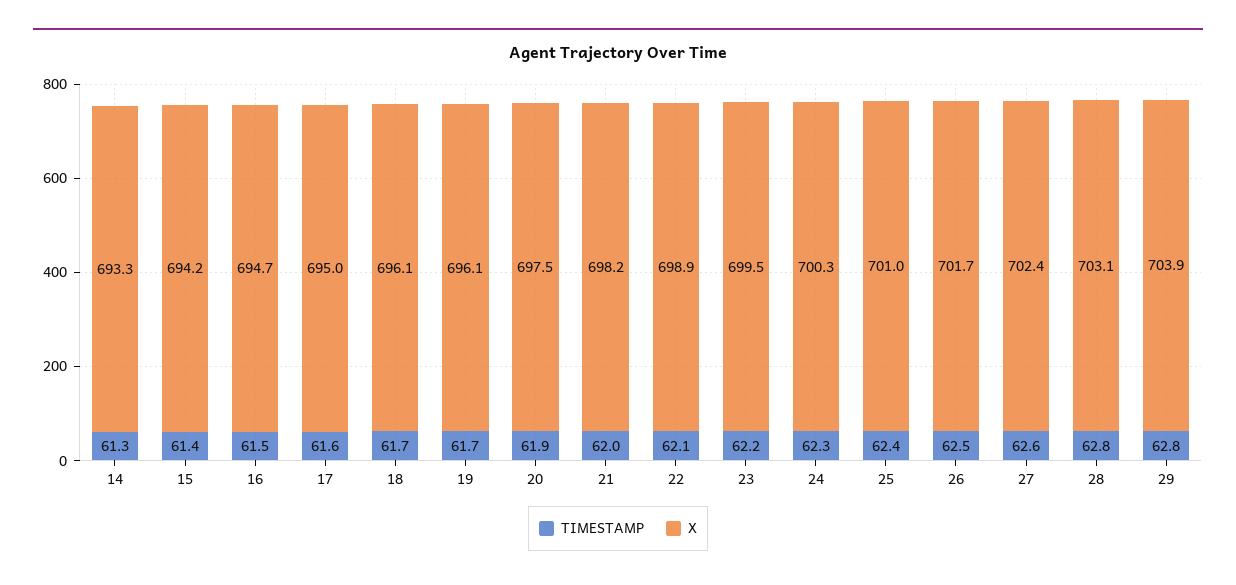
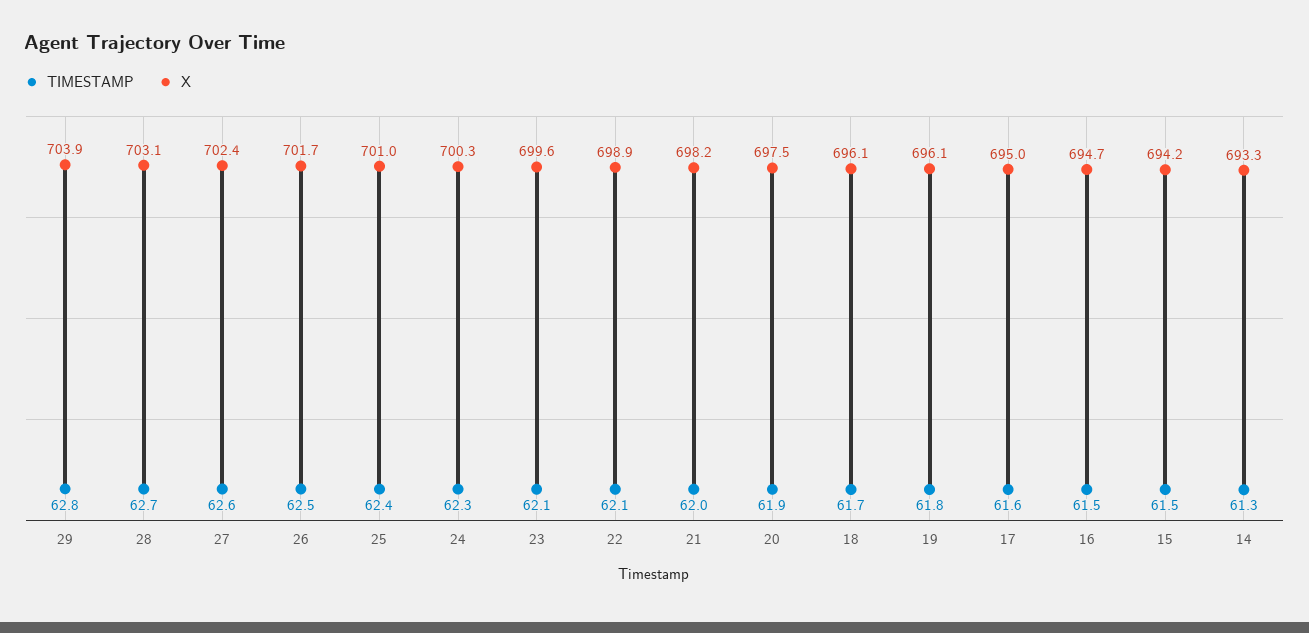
TIMESTAMP, 15: 61.4 -> 61.5
TIMESTAMP, 19: 61.7 -> 61.8
TIMESTAMP, 23: 62.2 -> 62.1
X, 23: 699.5 -> 699.6
TIMESTAMP, 28: 62.8 -> 62.7

